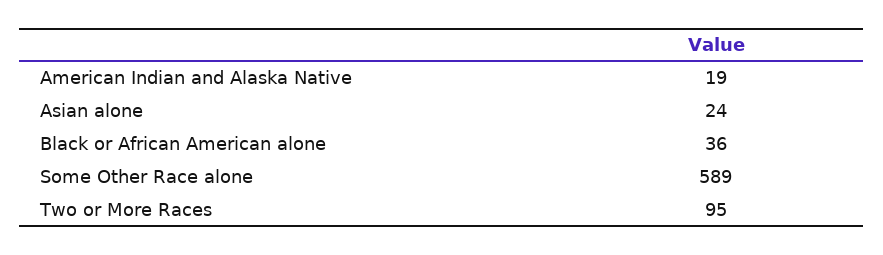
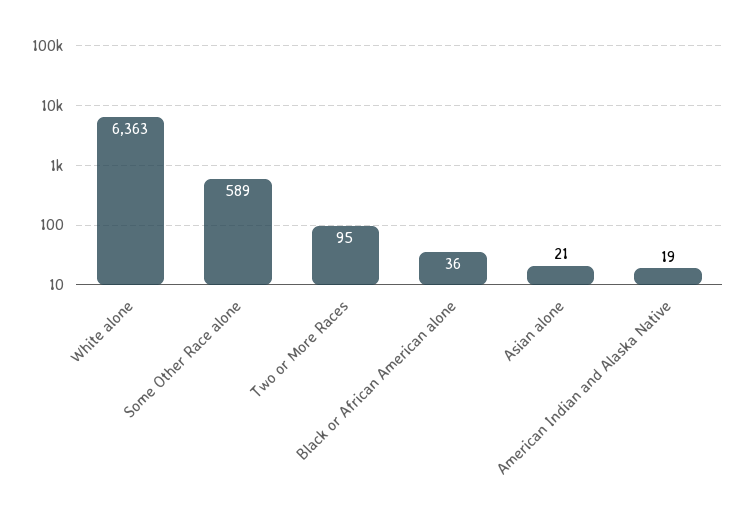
Asian alone: 24 -> 21
White alone: none -> 6363

